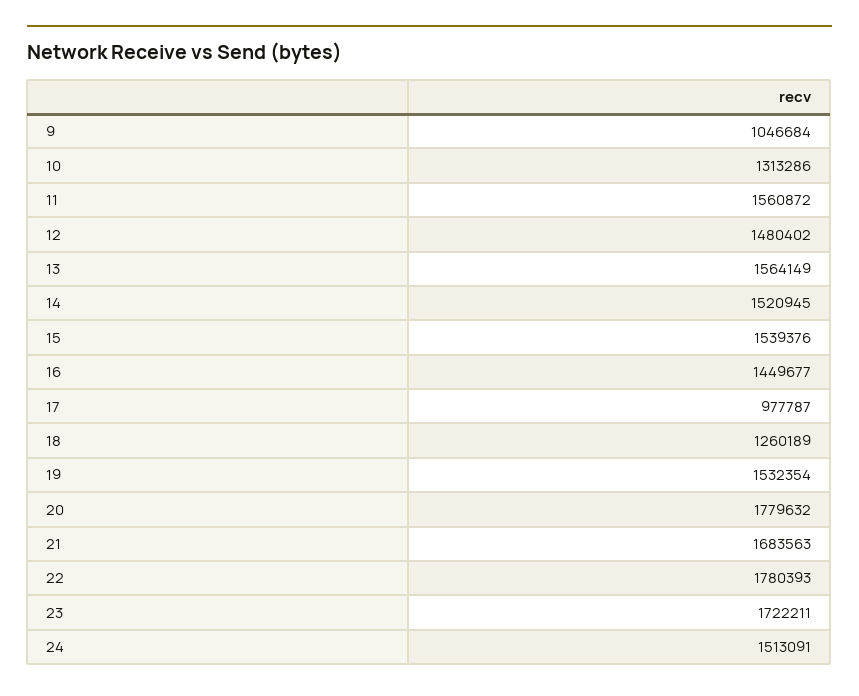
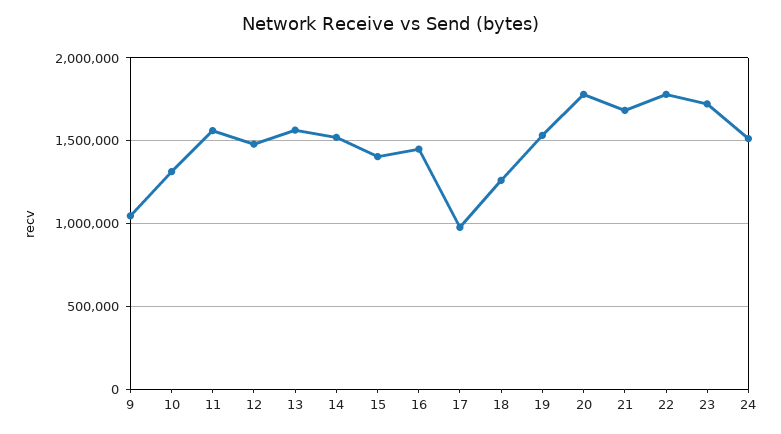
15: 1539376 -> 1400000

